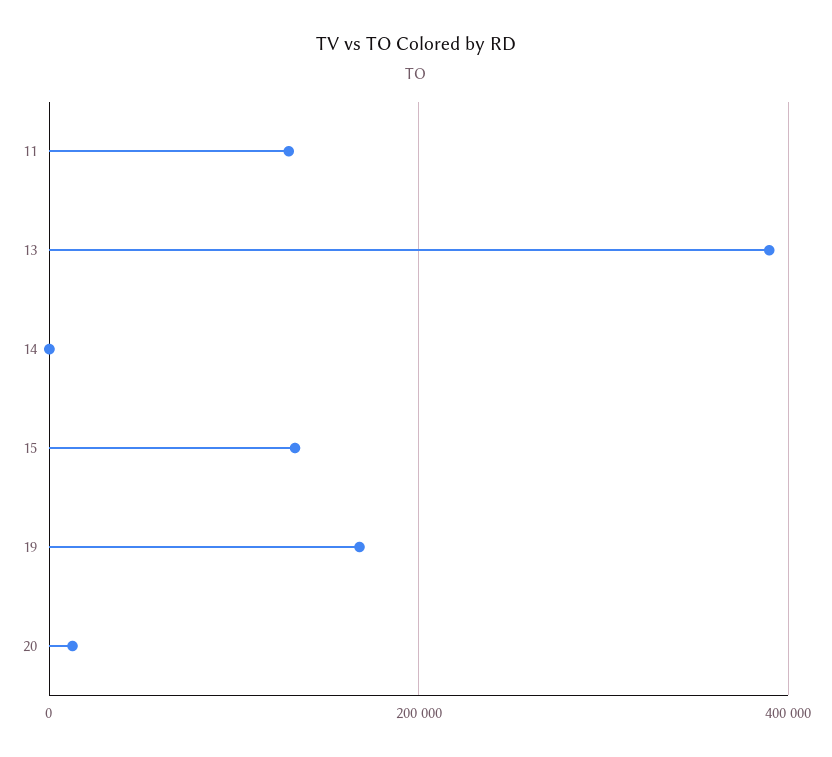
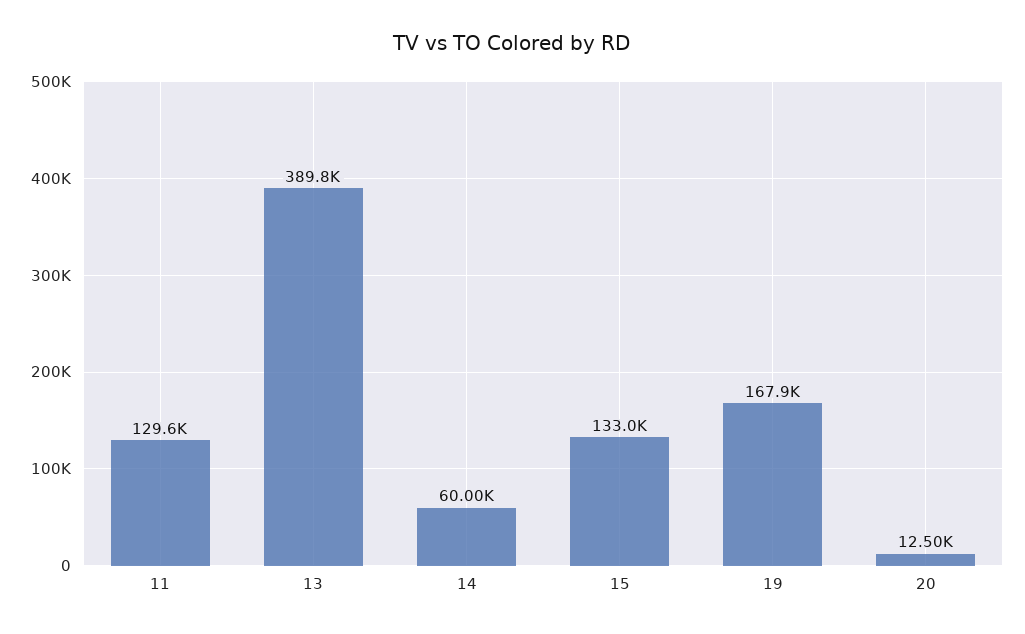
14: 0 -> 60000

